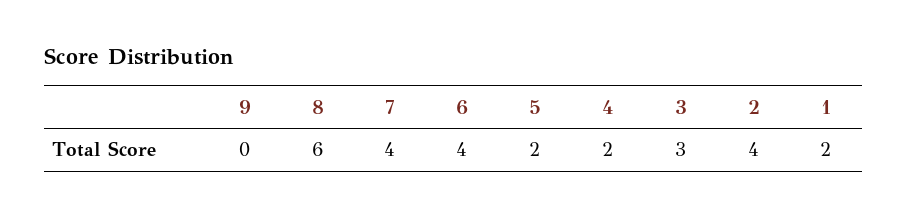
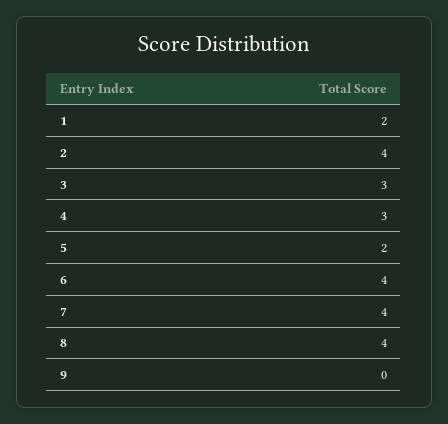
8: 6 -> 4
4: 2 -> 3

